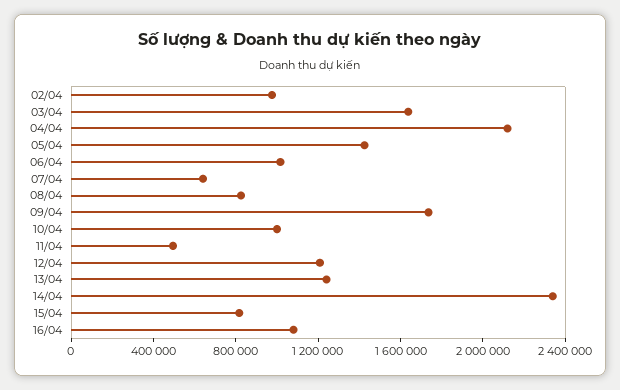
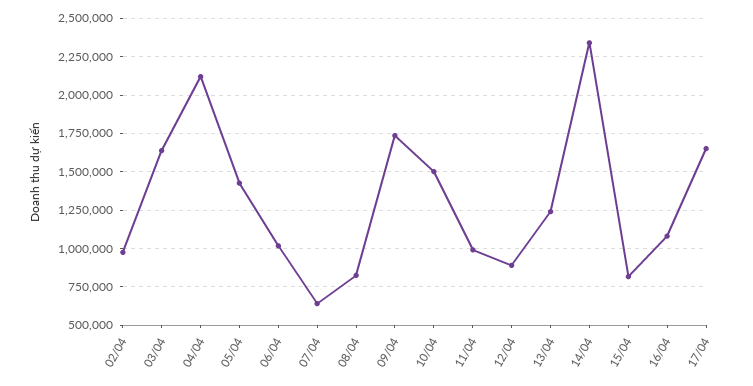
10/04: 1000000 -> 1500000
11/04: 500000 -> 1000000
12/04: 1200000 -> 900000
17/04: none -> 1650000

